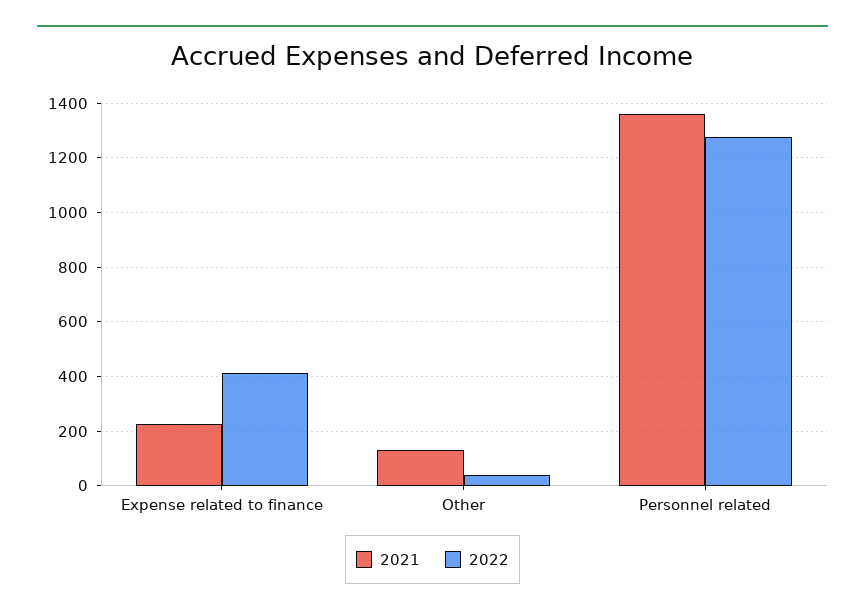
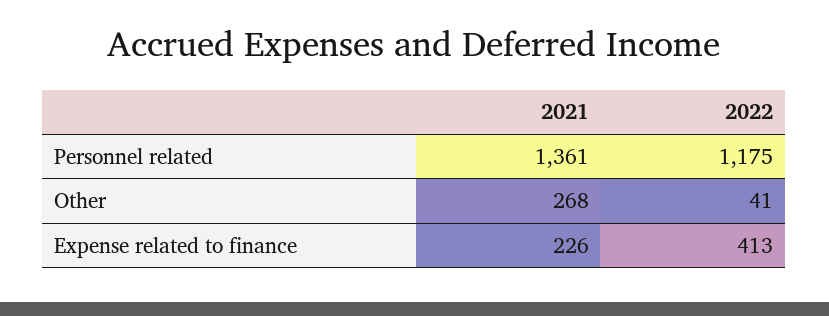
2021, Other: 125 -> 268
2022, Personnel related: 1275 -> 1175

